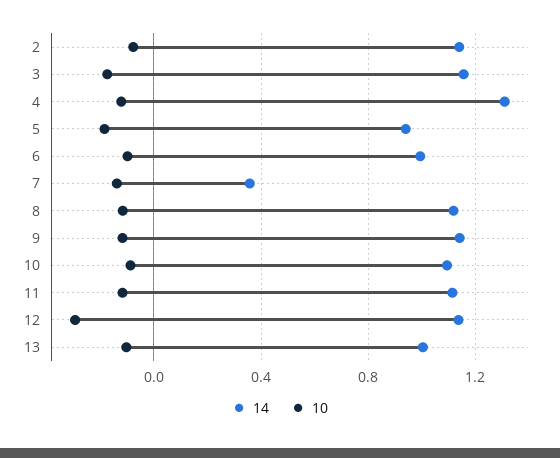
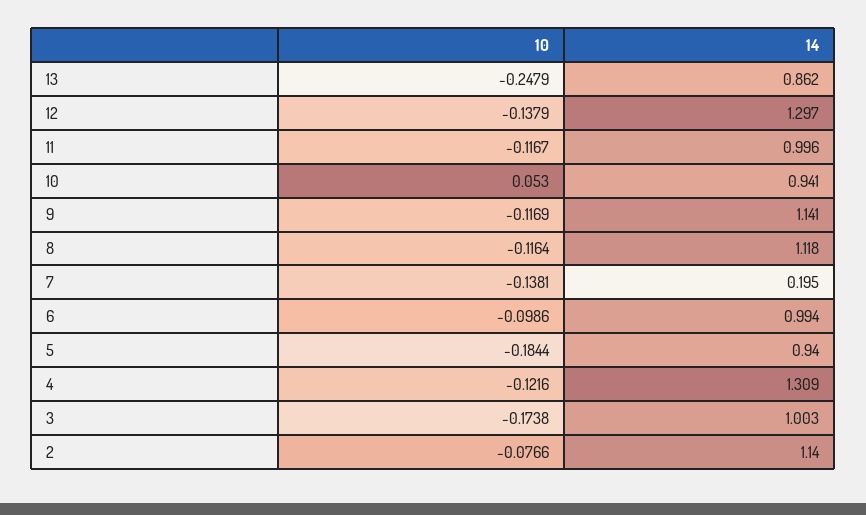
14, 3: 1.15 -> 1.003
14, 7: 0.35 -> 0.195
14, 10: 1.1 -> 0.941
10, 10: -0.1 -> 0.053
14, 11: 1.1 -> 0.996
14, 12: 1.15 -> 1.297
10, 12: -0.3 -> -0.1379
14, 13: 1 -> 0.862
10, 13: -0.1 -> -0.2479

